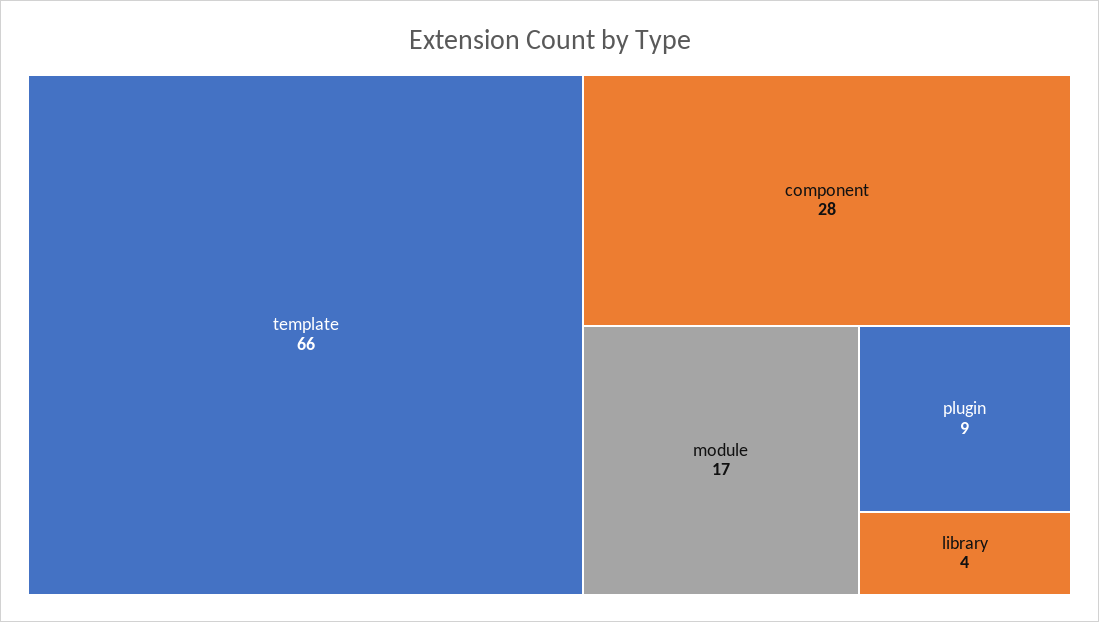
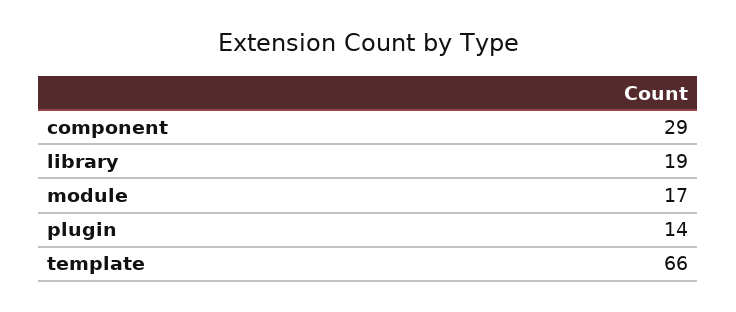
component: 28 -> 29
plugin: 9 -> 14
library: 4 -> 19

